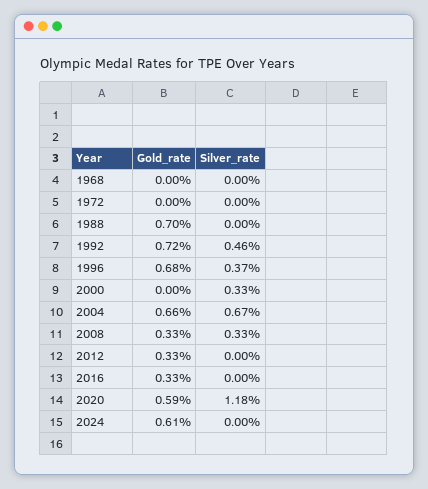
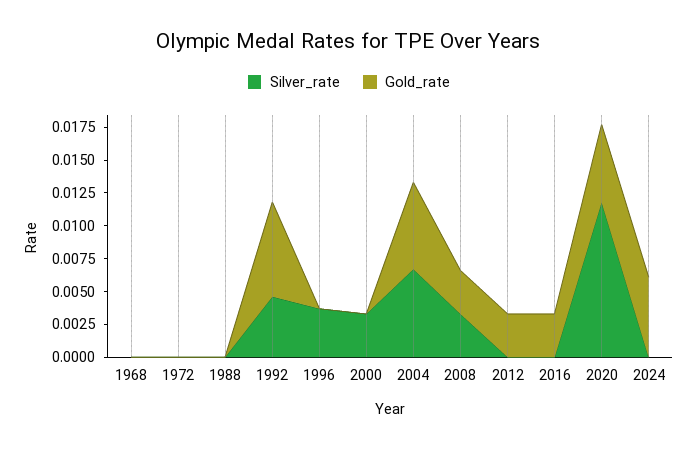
Gold_rate, 1988: 0.007 -> 0
Gold_rate, 1996: 0.0068 -> 0

